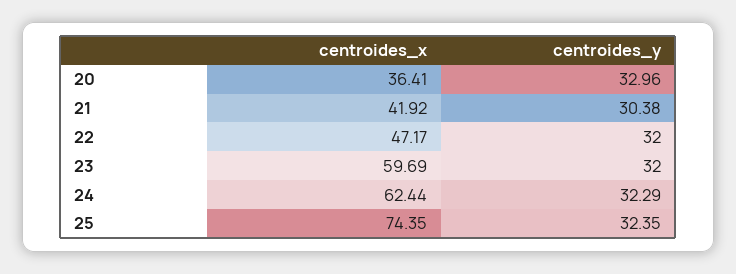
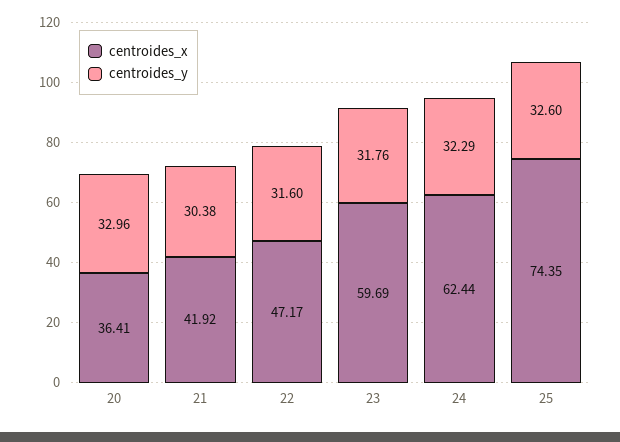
centroides_y, 22: 32 -> 31.6
centroides_y, 23: 32 -> 31.76
centroides_y, 25: 32.35 -> 32.6

